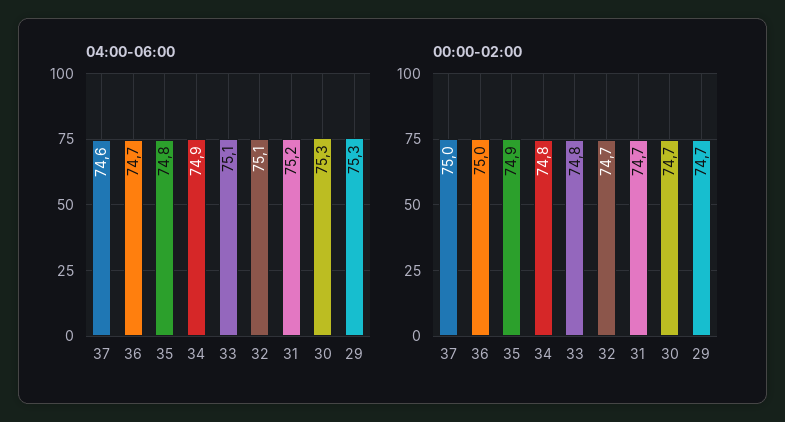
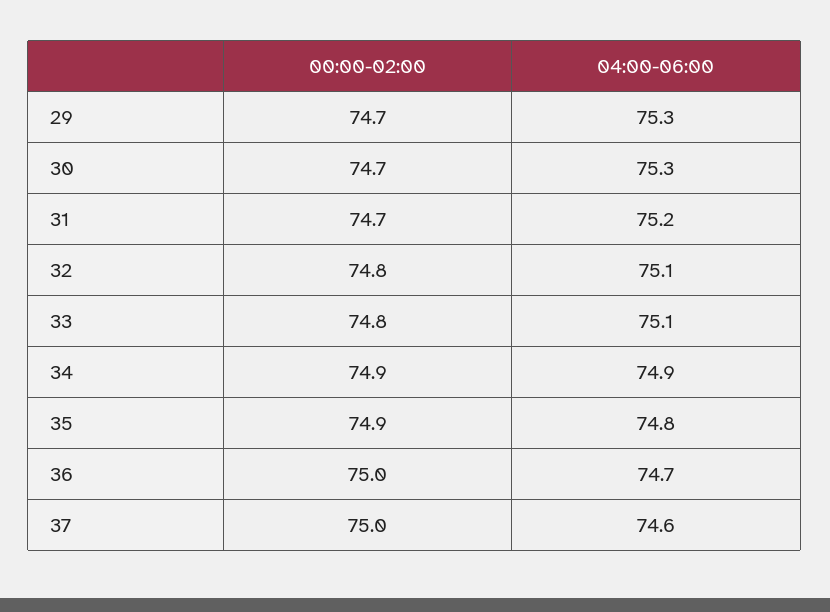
00:00-02:00, 34: 74.8 -> 74.9
00:00-02:00, 32: 74.7 -> 74.8

